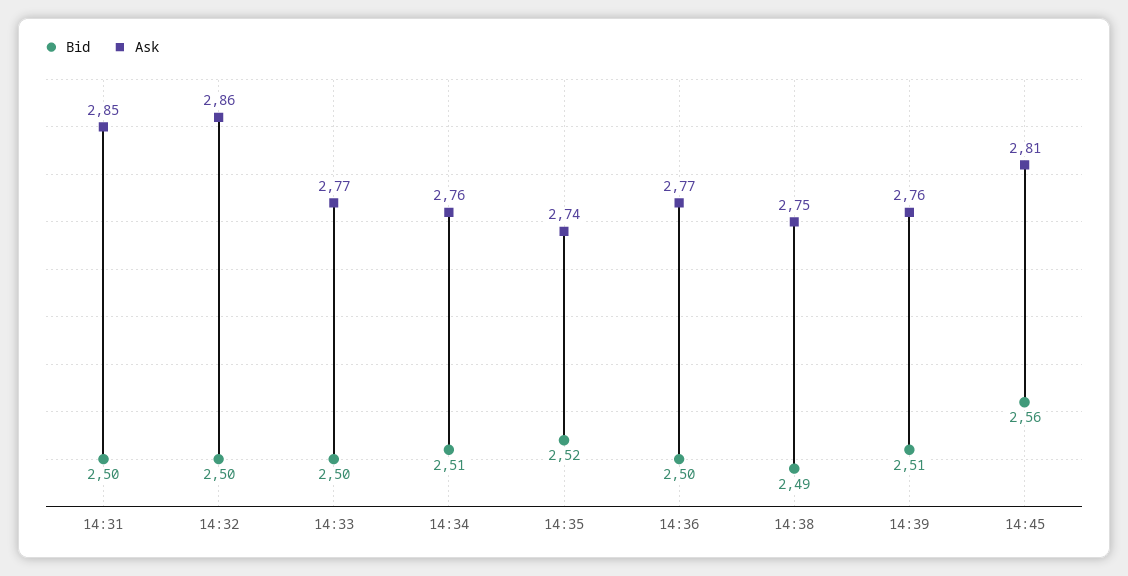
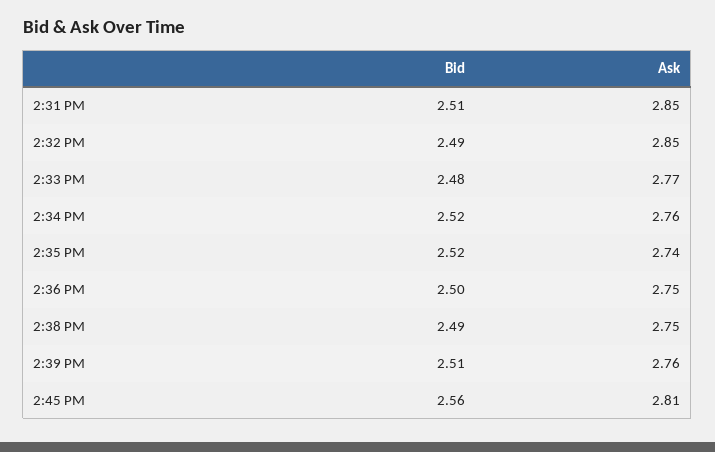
Bid, 14:31: 2.5 -> 2.51
Bid, 14:32: 2.5 -> 2.49
Ask, 14:32: 2.86 -> 2.85
Bid, 14:33: 2.5 -> 2.48
Bid, 14:34: 2.51 -> 2.52
Ask, 14:36: 2.77 -> 2.75

